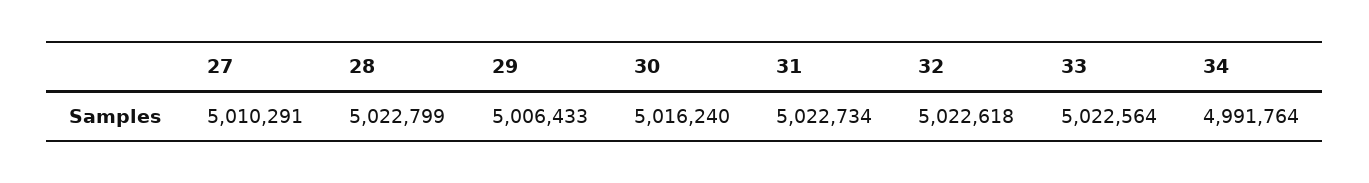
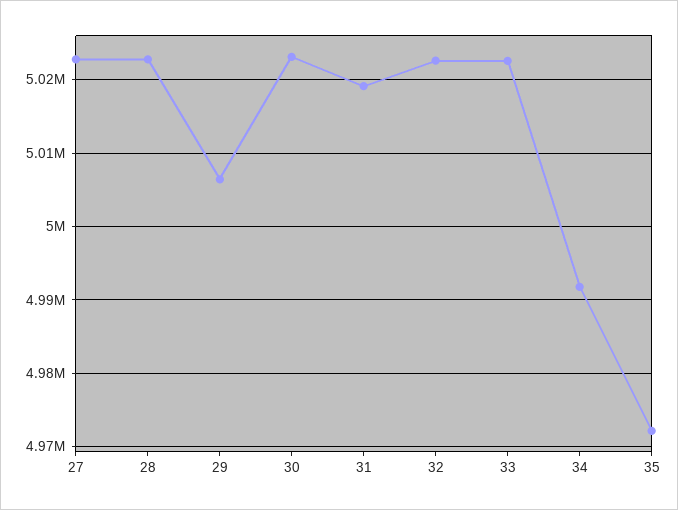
27: 5010291 -> 5023000
30: 5016240 -> 5023000
31: 5022734 -> 5019000
35: none -> 4972000

